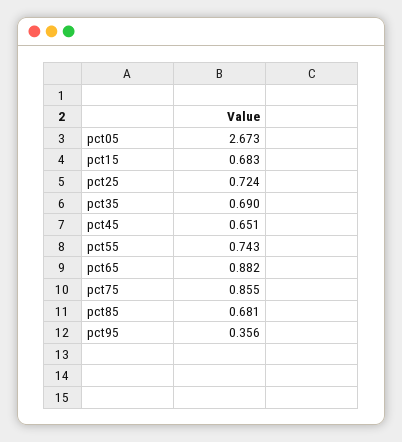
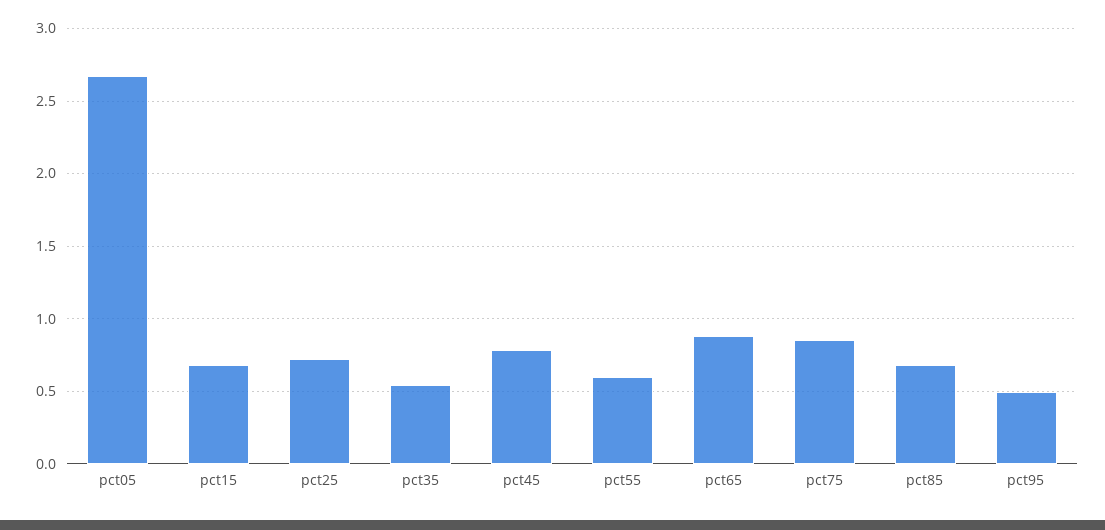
pct35: 0.69 -> 0.55
pct45: 0.651 -> 0.8
pct55: 0.743 -> 0.6
pct95: 0.356 -> 0.5

